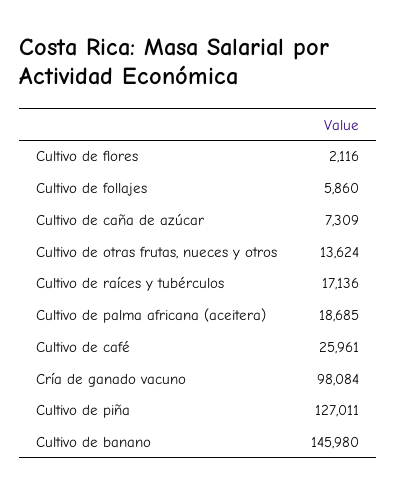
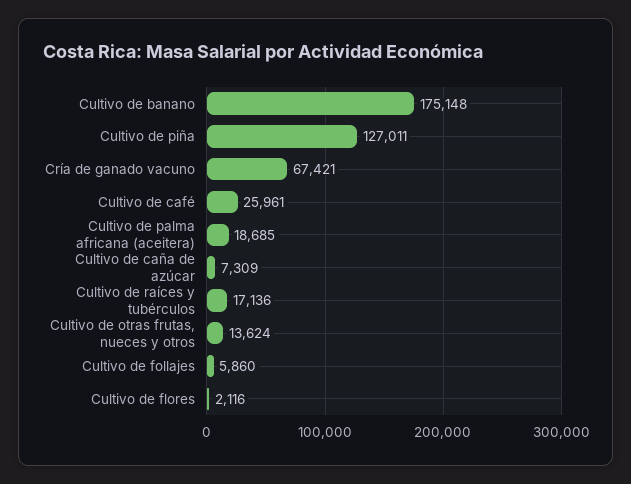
Cría de ganado vacuno: 98084 -> 67421
Cultivo de banano: 145980 -> 175148

